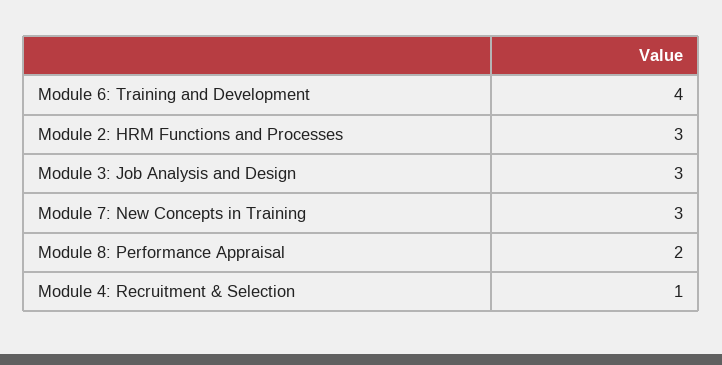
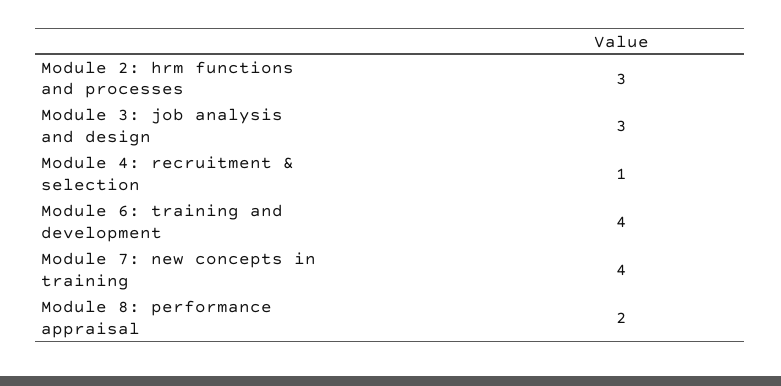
Module 7: New Concepts in Training: 3 -> 4

